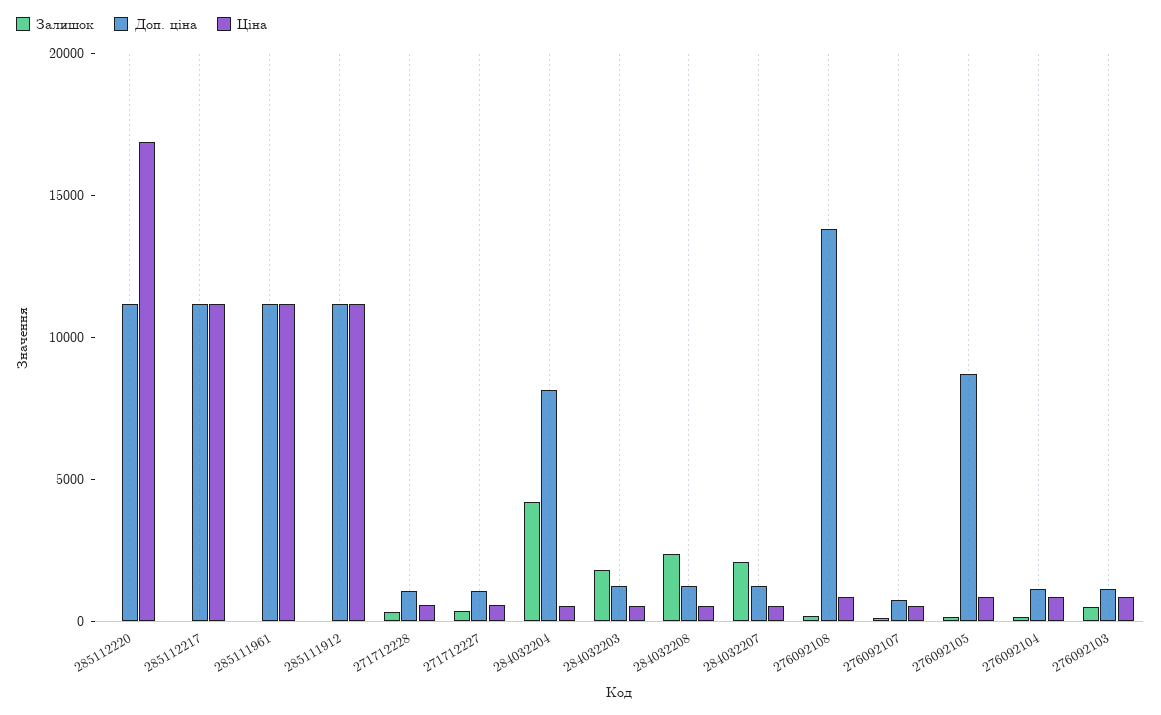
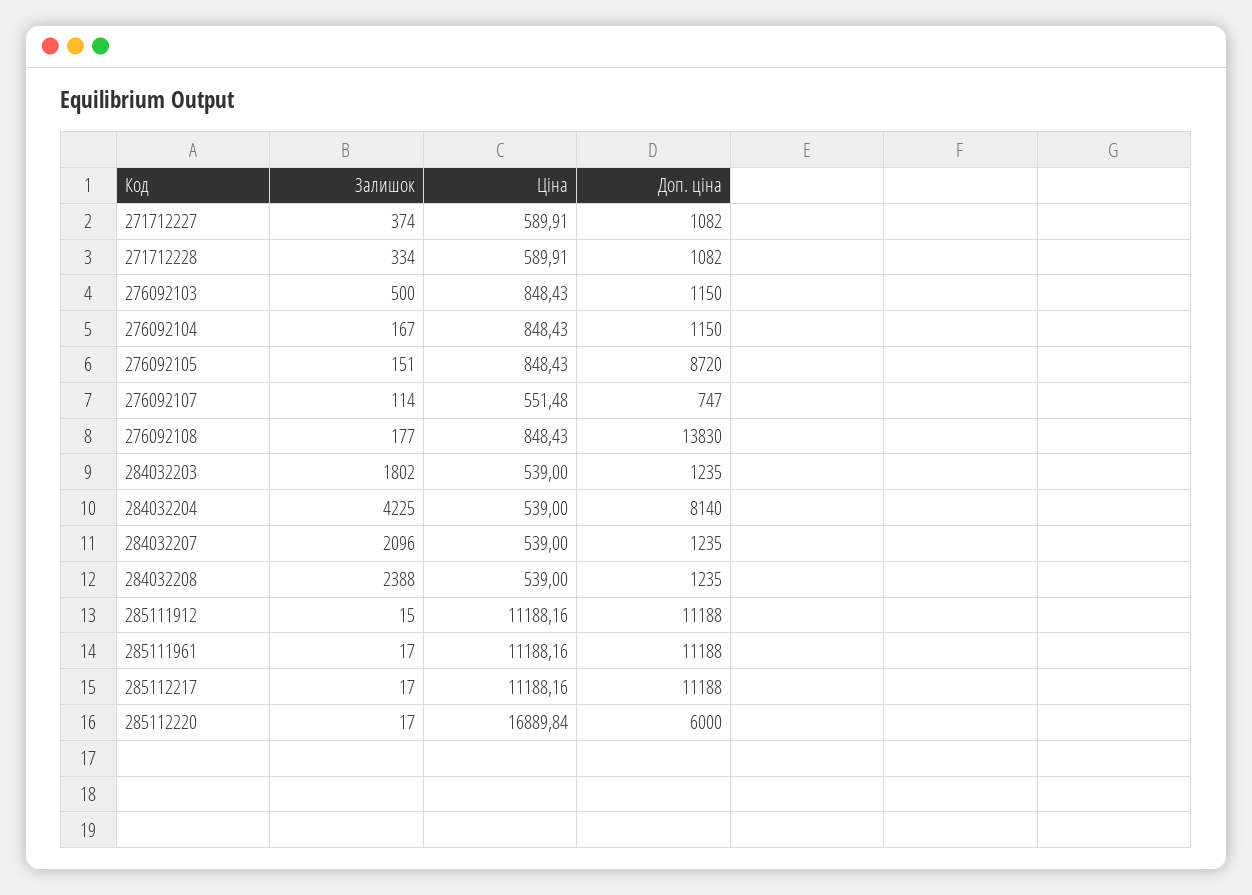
Доп. ціна, 285112220: 11000 -> 6000

